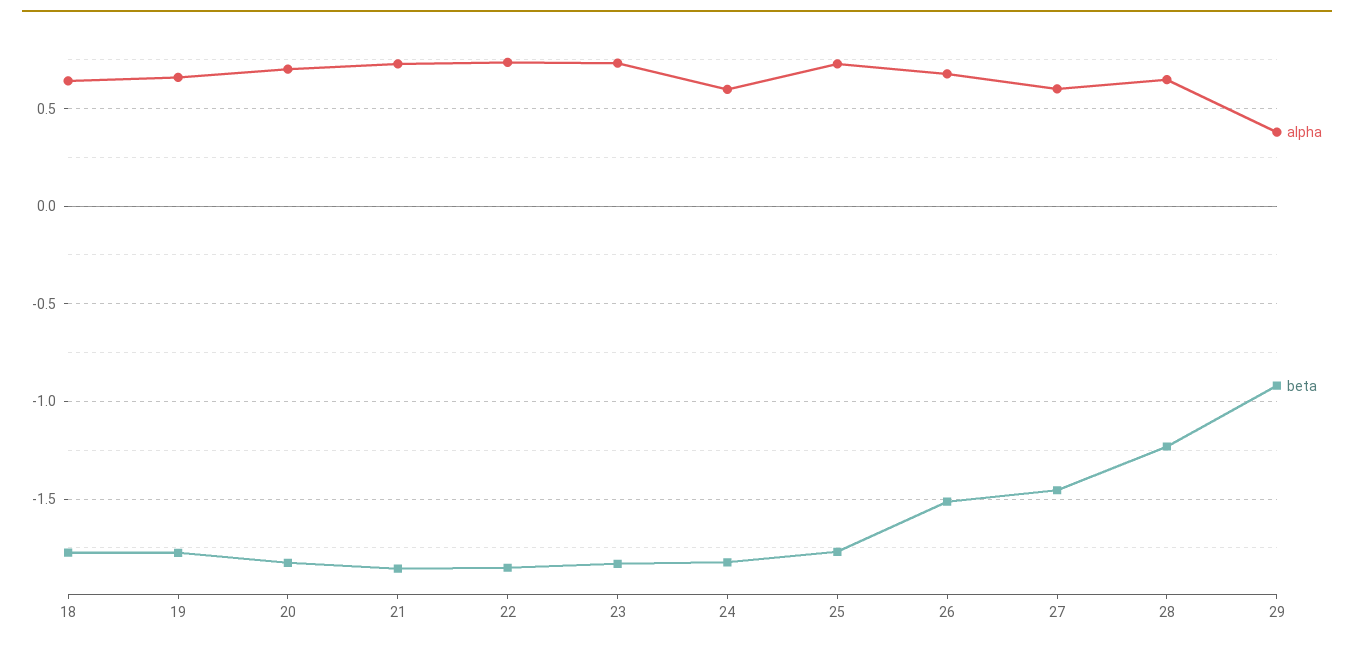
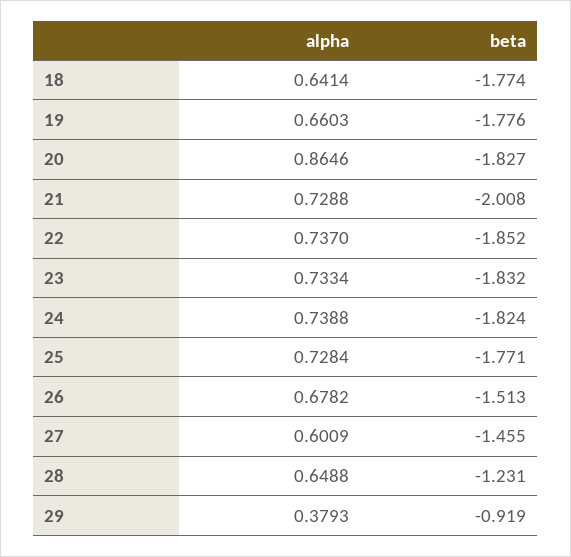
alpha, 20: 0.7 -> 0.8646
beta, 21: -1.85 -> -2.008
alpha, 24: 0.6 -> 0.7388

